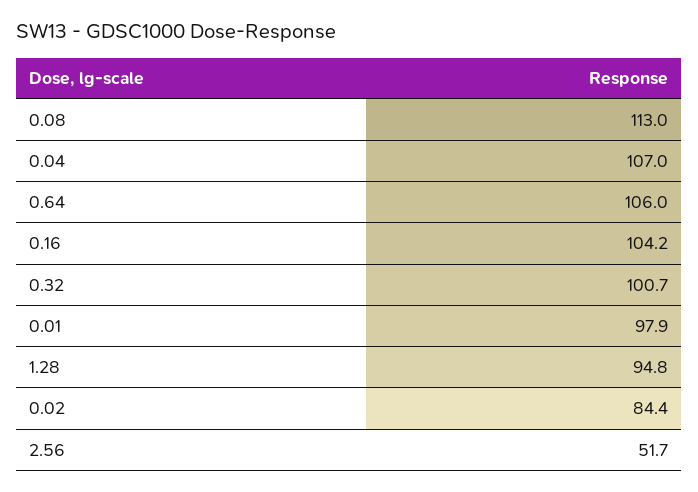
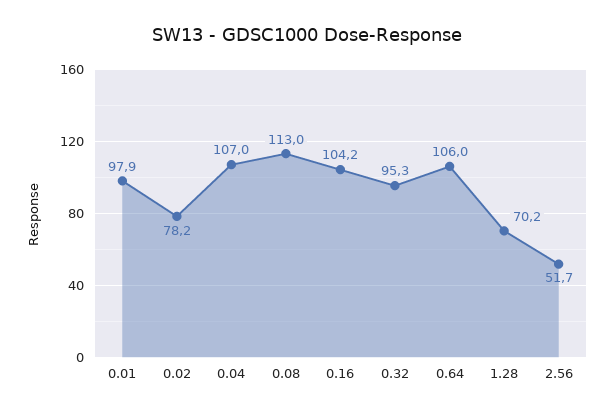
0.32: 100.7 -> 95.3
1.28: 94.8 -> 70.2
0.02: 84.4 -> 78.2

